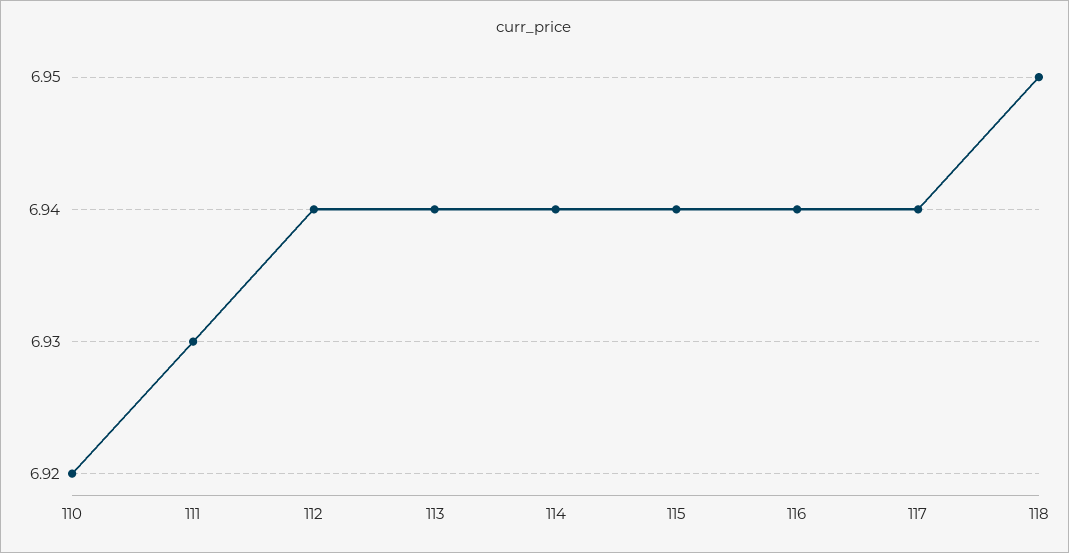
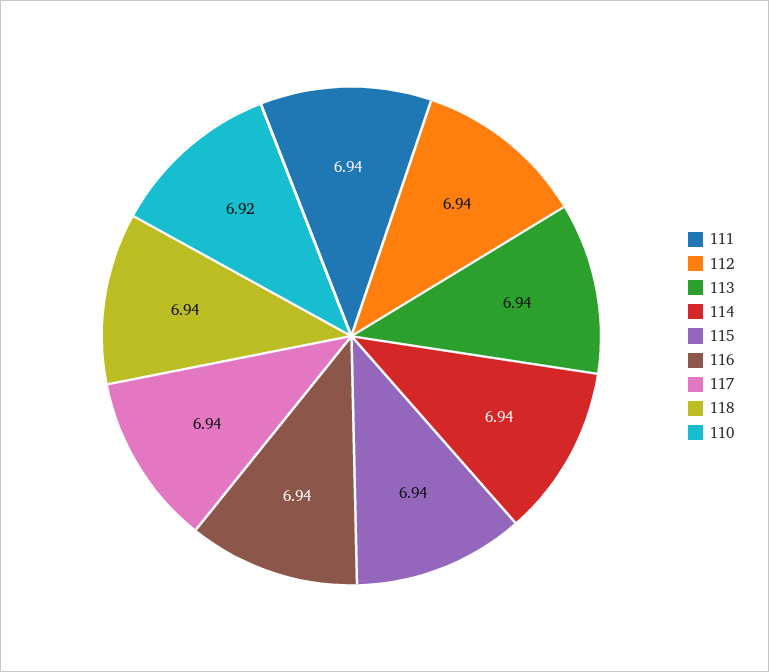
111: 6.93 -> 6.94
118: 6.95 -> 6.94

